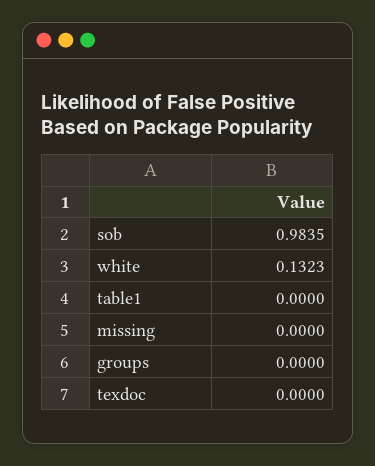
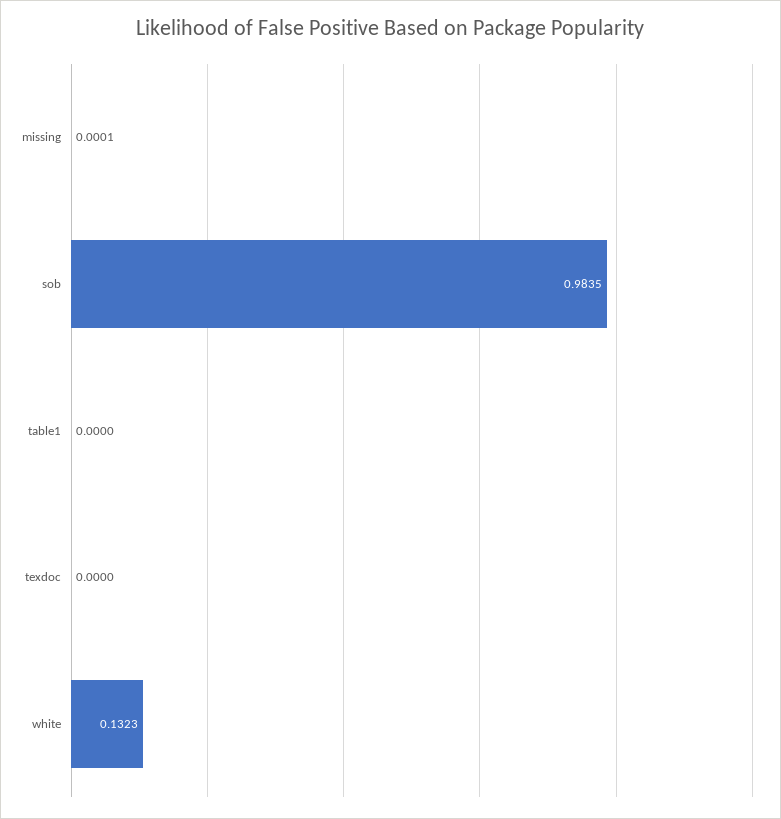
missing: 0 -> 0.0001
groups: 0 -> none

